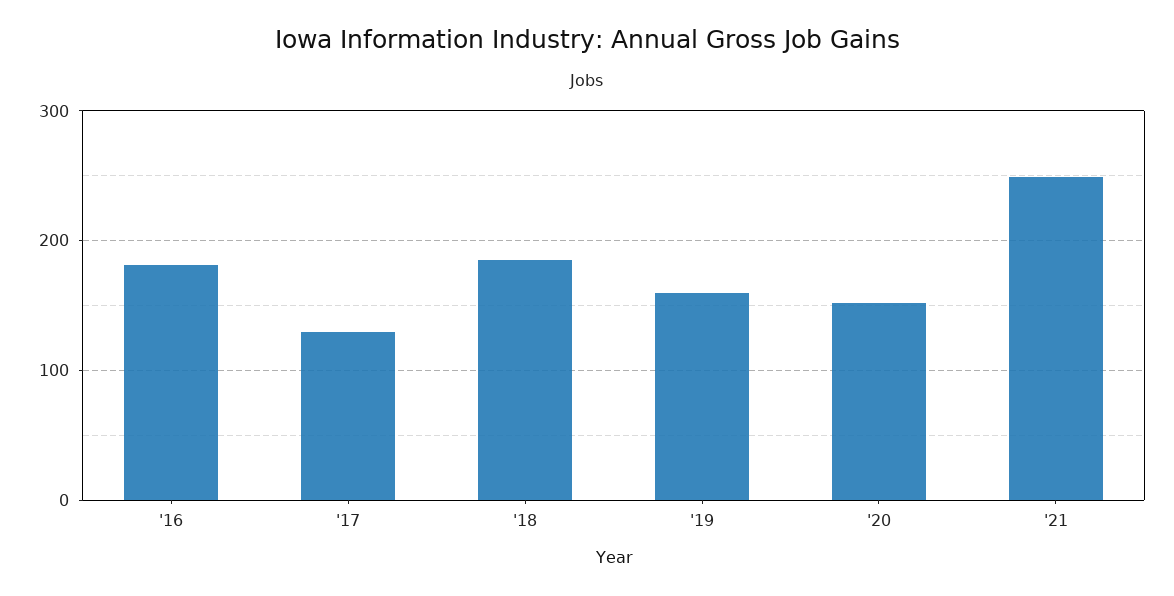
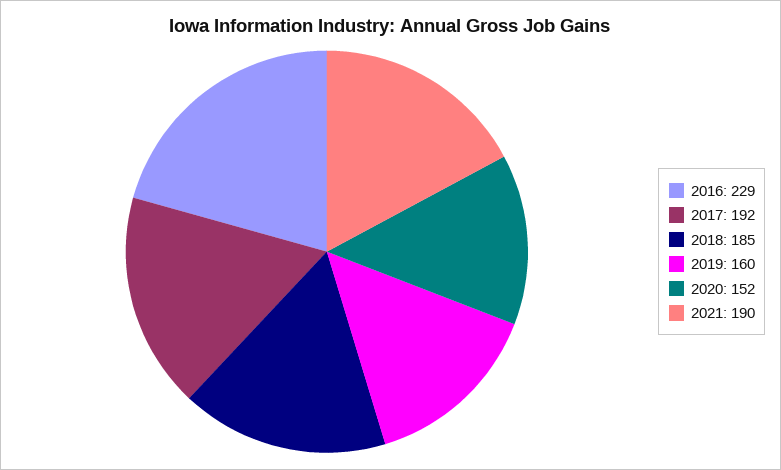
'16: 180 -> 229
'17: 130 -> 192
'21: 250 -> 190

